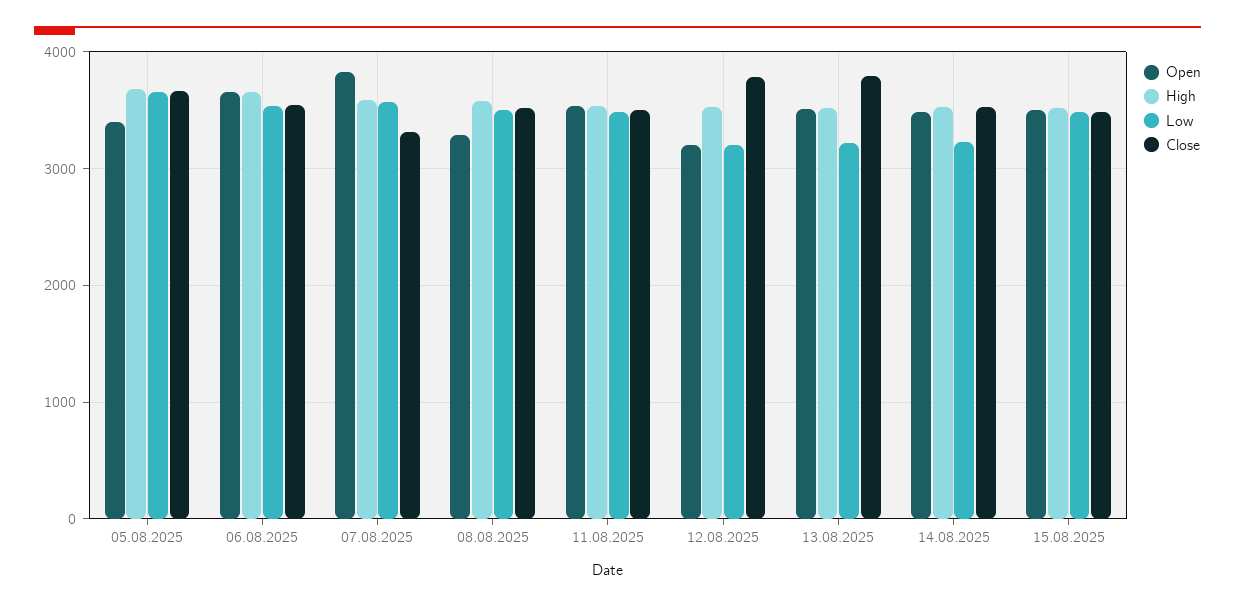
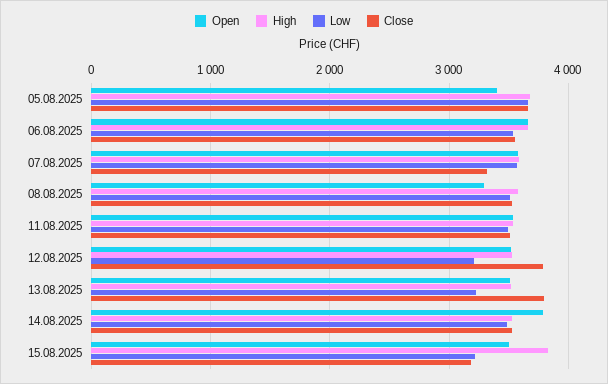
Open, 07.08.2025: 3800 -> 3600
Open, 12.08.2025: 3200 -> 3500
Open, 14.08.2025: 3500 -> 3800
Low, 14.08.2025: 3200 -> 3500
High, 15.08.2025: 3500 -> 3800
Low, 15.08.2025: 3500 -> 3200
Close, 15.08.2025: 3500 -> 3200

